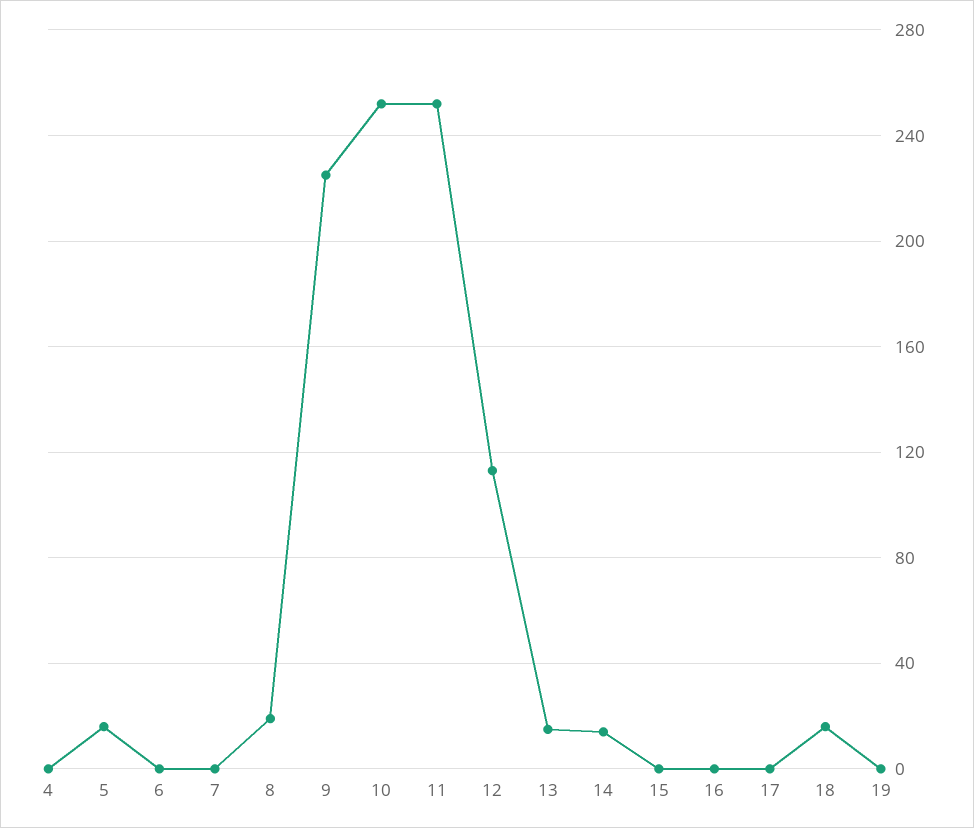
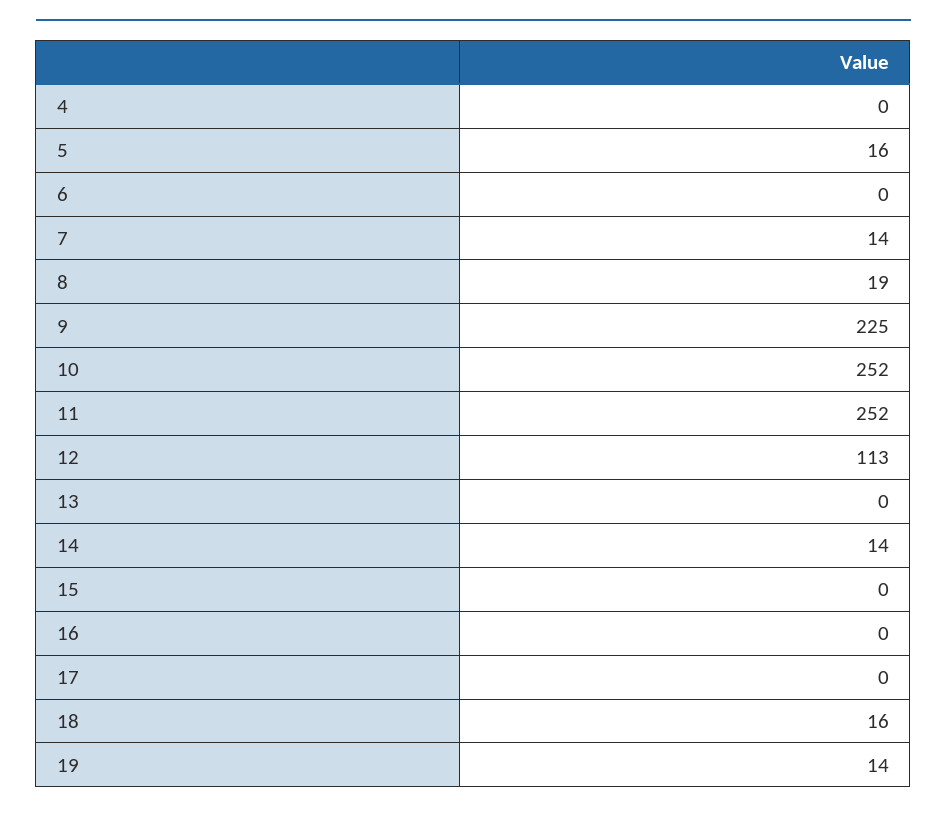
7: 0 -> 14
13: 15 -> 0
19: 0 -> 14

